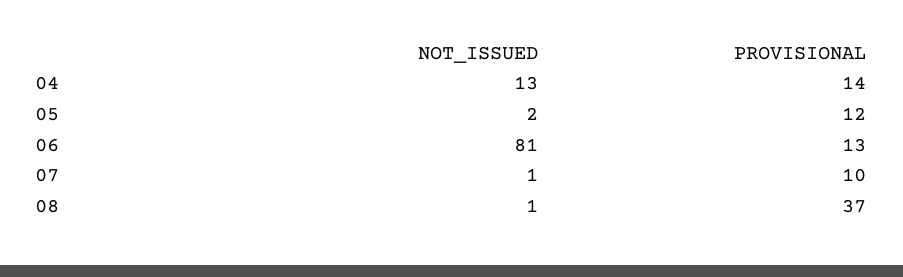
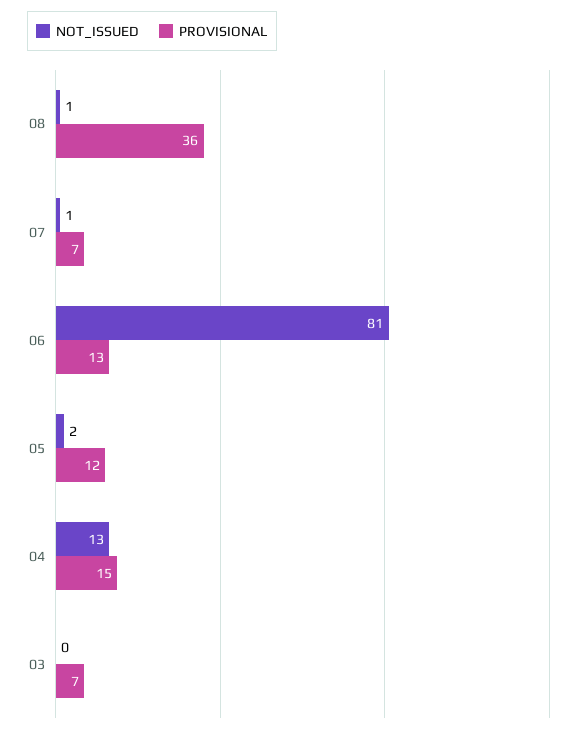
PROVISIONAL, 04: 14 -> 15
PROVISIONAL, 07: 10 -> 7
PROVISIONAL, 08: 37 -> 36
NOT_ISSUED, 03: none -> 0
PROVISIONAL, 03: none -> 7

